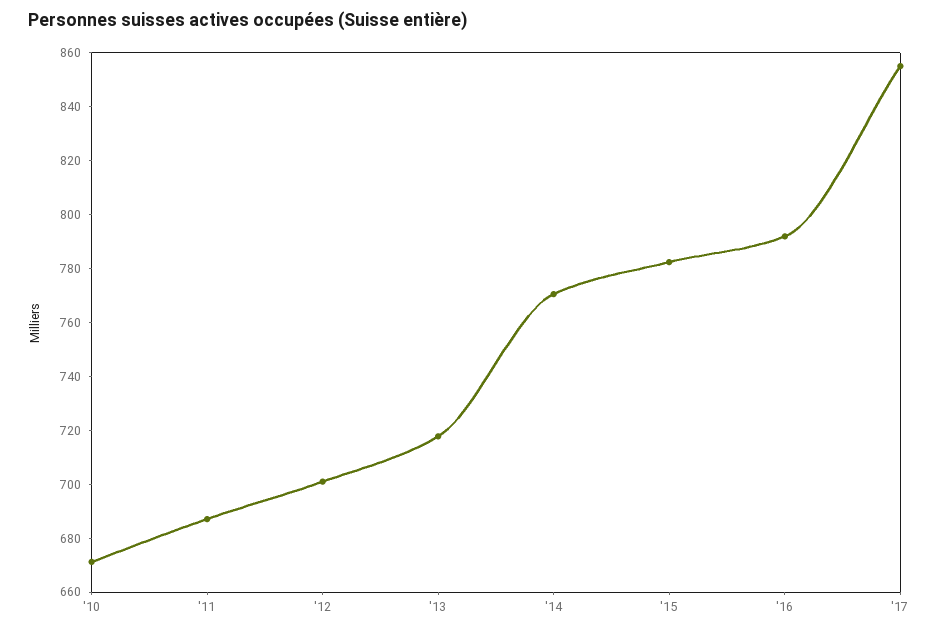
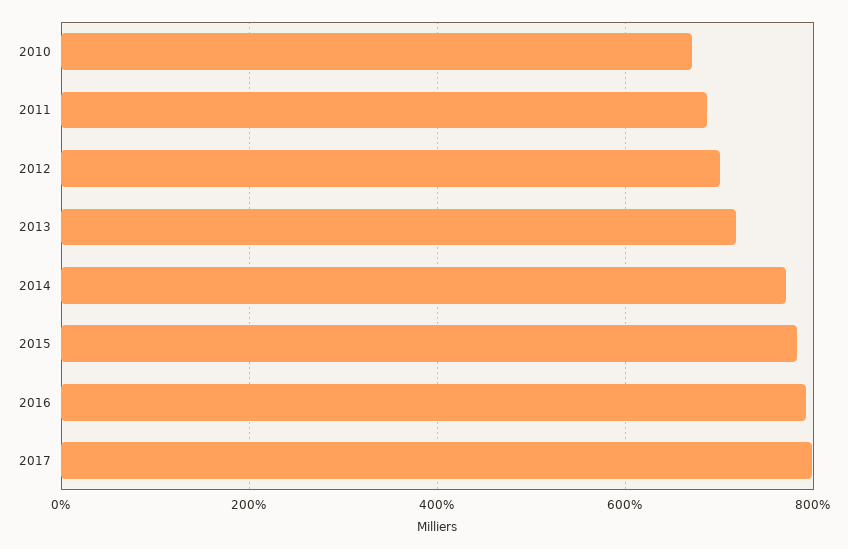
'17: 855 -> 800

